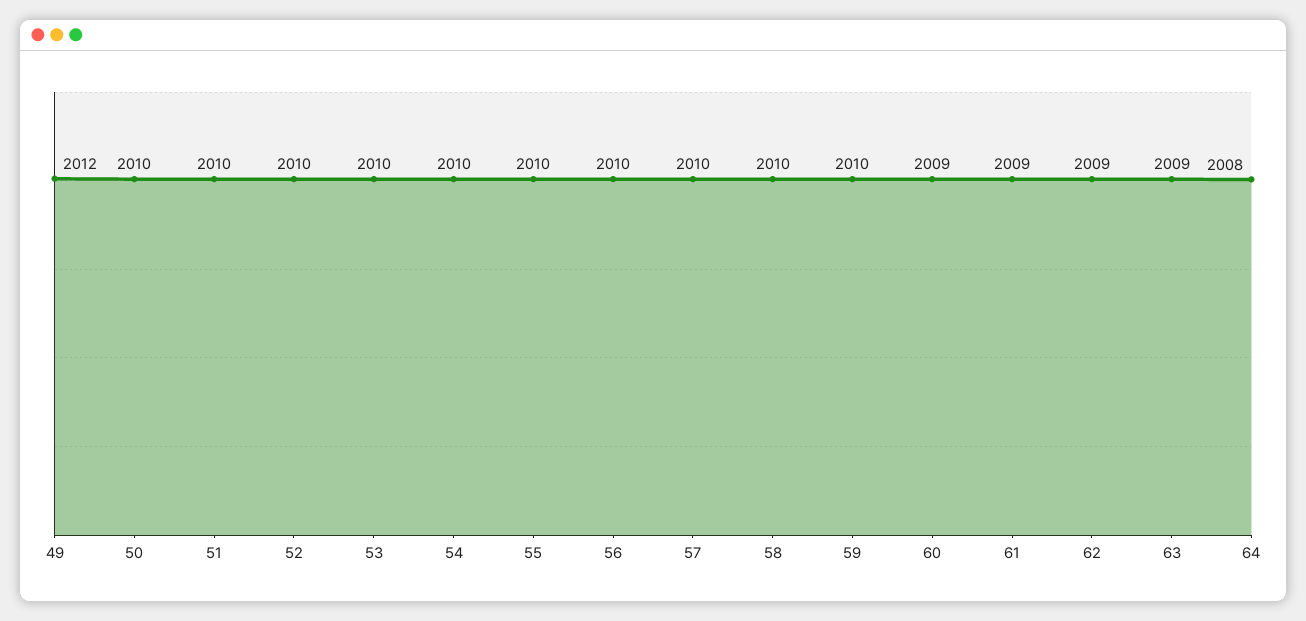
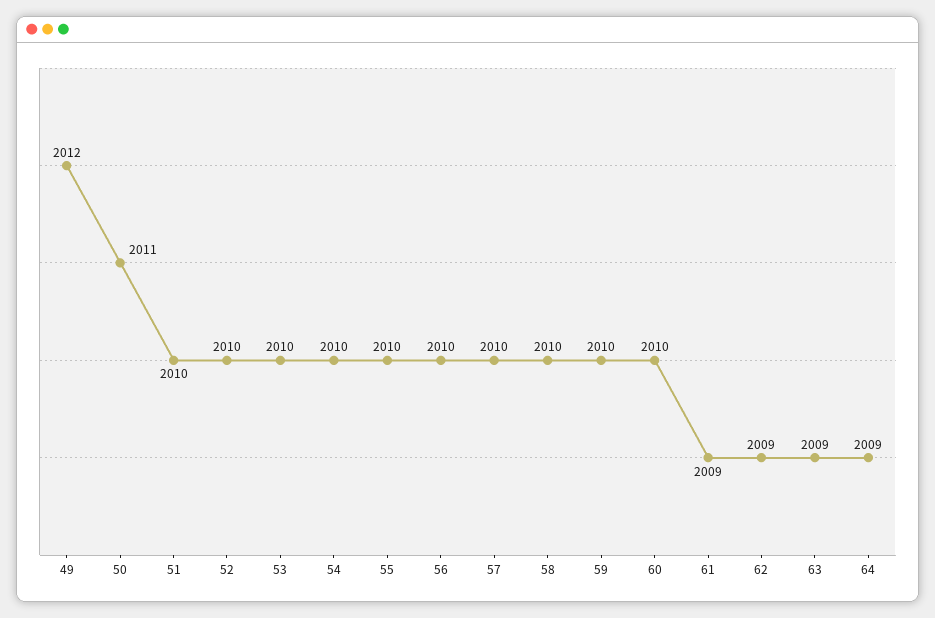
50: 2010 -> 2011
60: 2009 -> 2010
64: 2008 -> 2009

